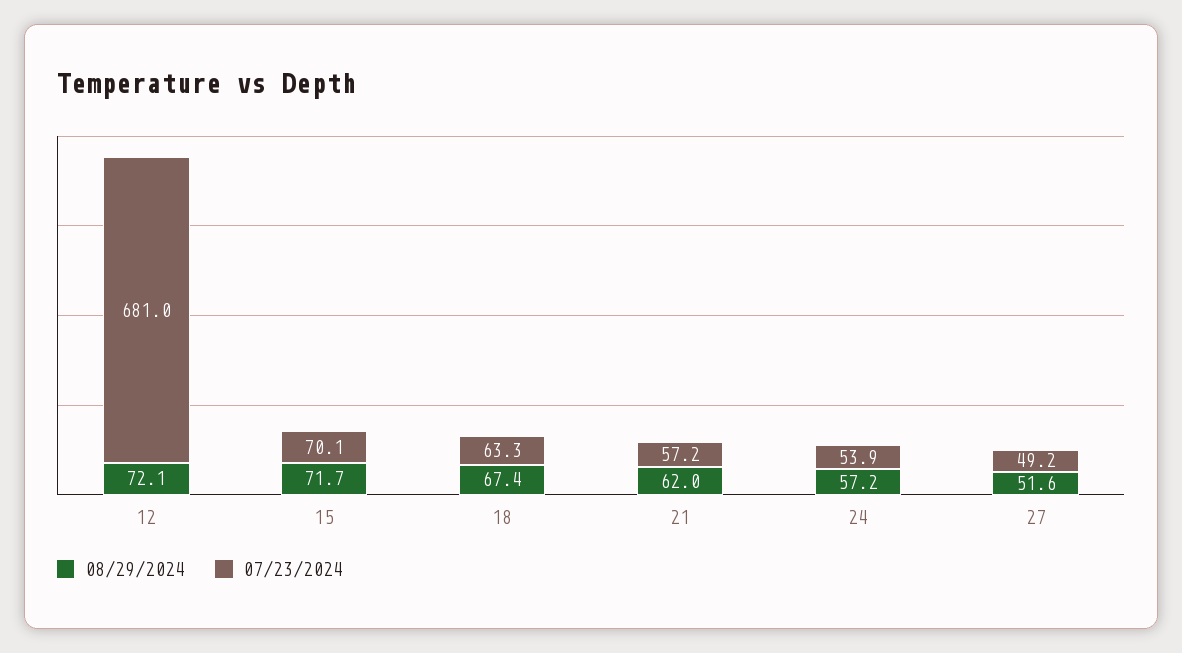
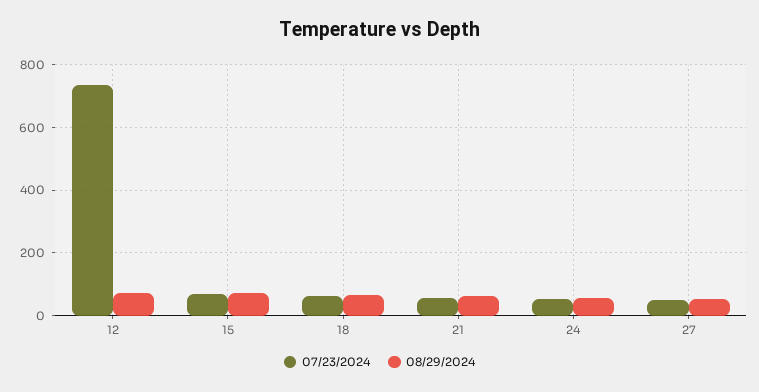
07/23/2024, 12: 681 -> 740

